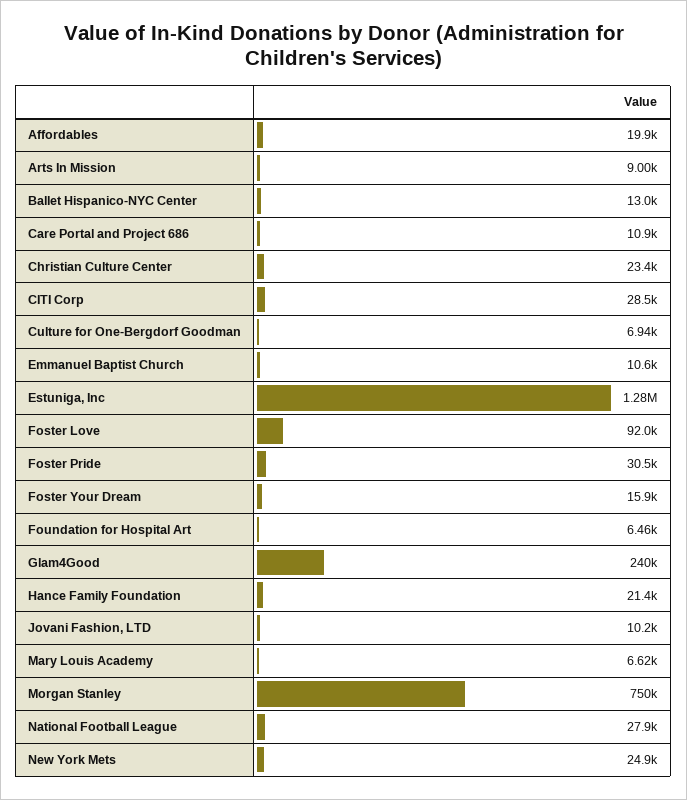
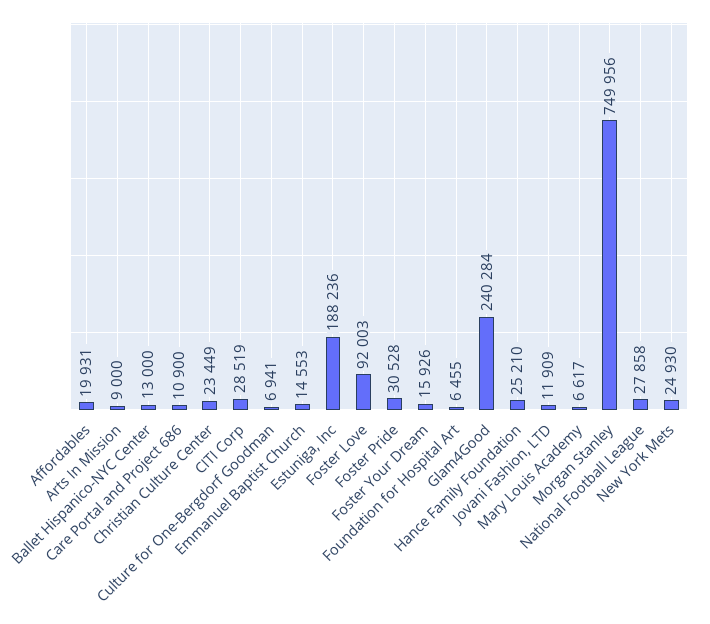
Emmanuel Baptist Church: 10600 -> 14553
Estuniga, Inc: 1280000 -> 188236
Hance Family Foundation: 21400 -> 25210
Jovani Fashion, LTD: 10200 -> 11909

